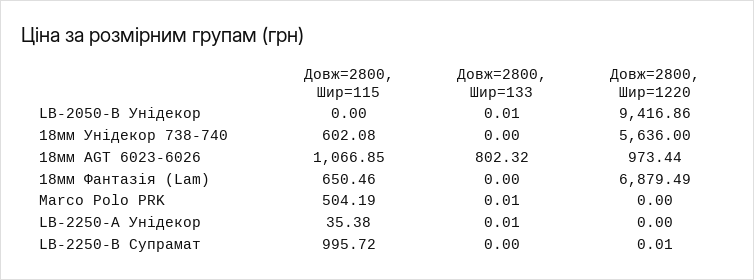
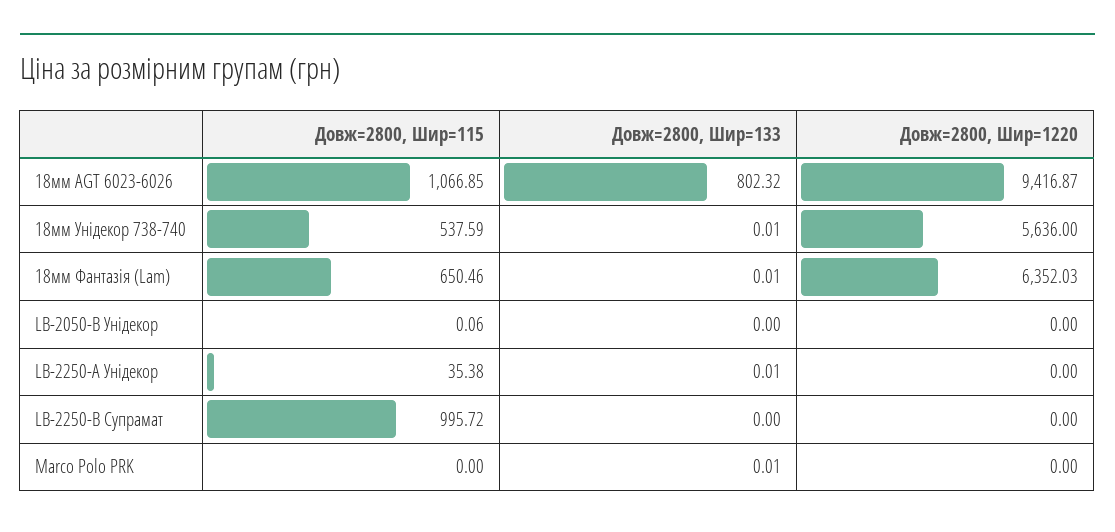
Довж=2800, Шир=115, LB-2050-В Унідекор: 0 -> 0.06
Довж=2800, Шир=133, LB-2050-В Унідекор: 0.01 -> 0
Довж=2800, Шир=1220, LB-2050-В Унідекор: 9416.86 -> 0
Довж=2800, Шир=115, 18мм Унідекор 738-740: 602.08 -> 537.59
Довж=2800, Шир=133, 18мм Унідекор 738-740: 0 -> 0.01
Довж=2800, Шир=1220, 18мм AGT 6023-6026: 973.44 -> 9416.87
Довж=2800, Шир=133, 18мм Фантазія (Lam): 0 -> 0.01
Довж=2800, Шир=1220, 18мм Фантазія (Lam): 6879.49 -> 6352.03
Довж=2800, Шир=115, Marco Polo PRK: 504.19 -> 0
Довж=2800, Шир=1220, LB-2250-В Супрамат: 0.01 -> 0

